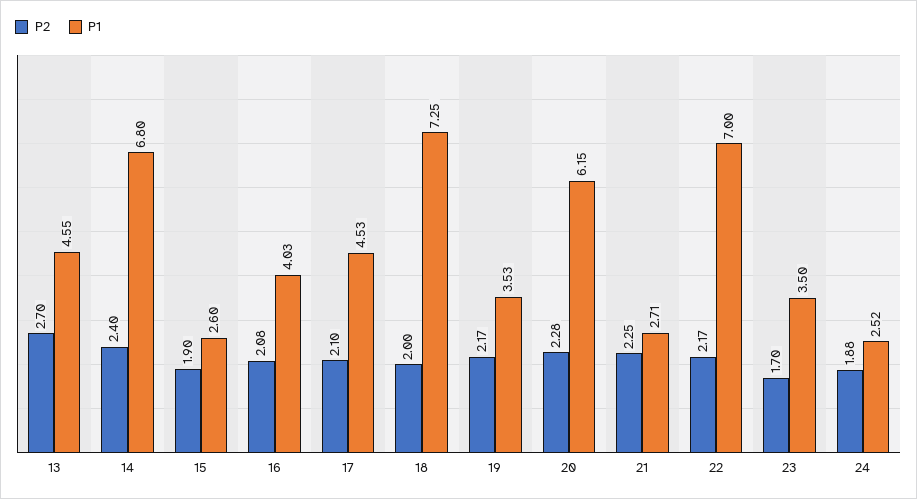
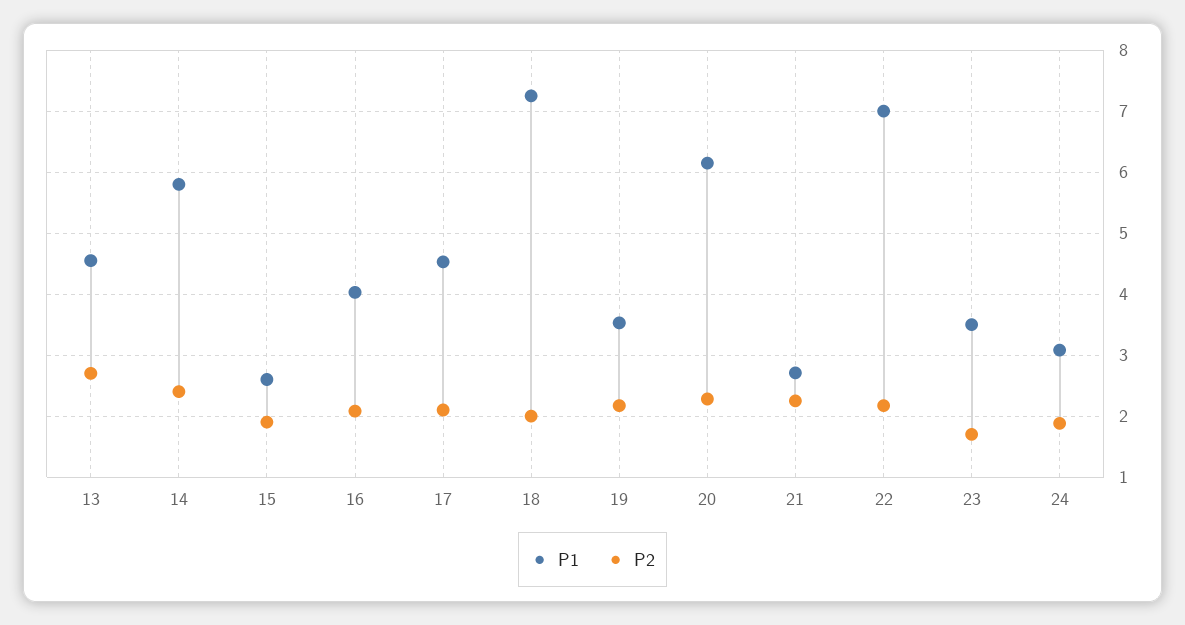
P1, 14: 6.8 -> 5.8
P1, 24: 2.52 -> 3.1

